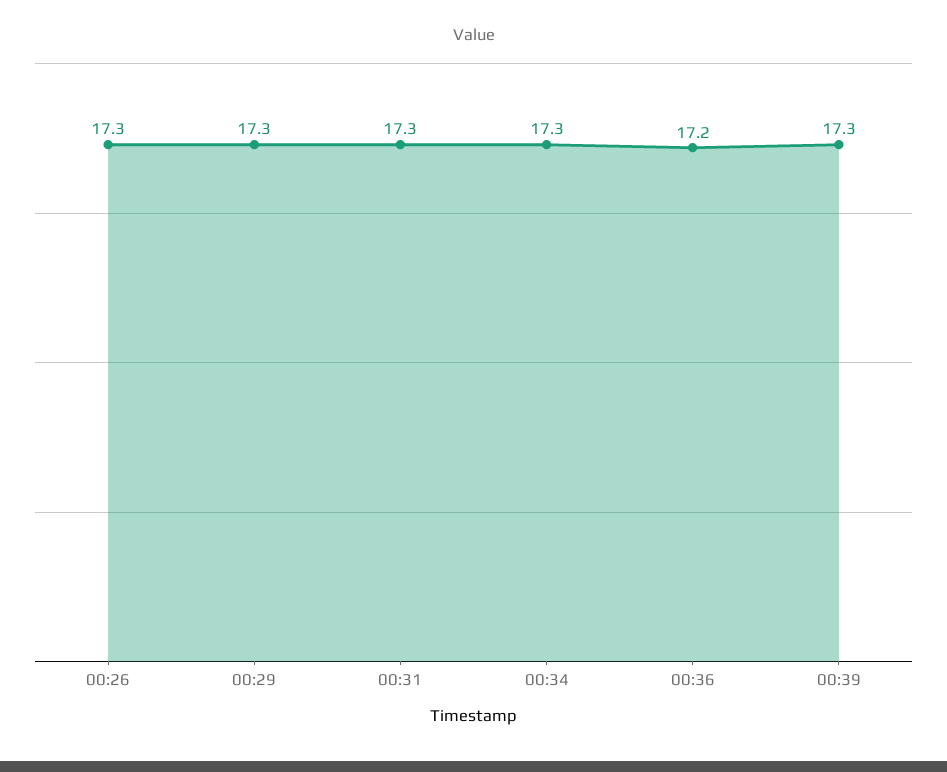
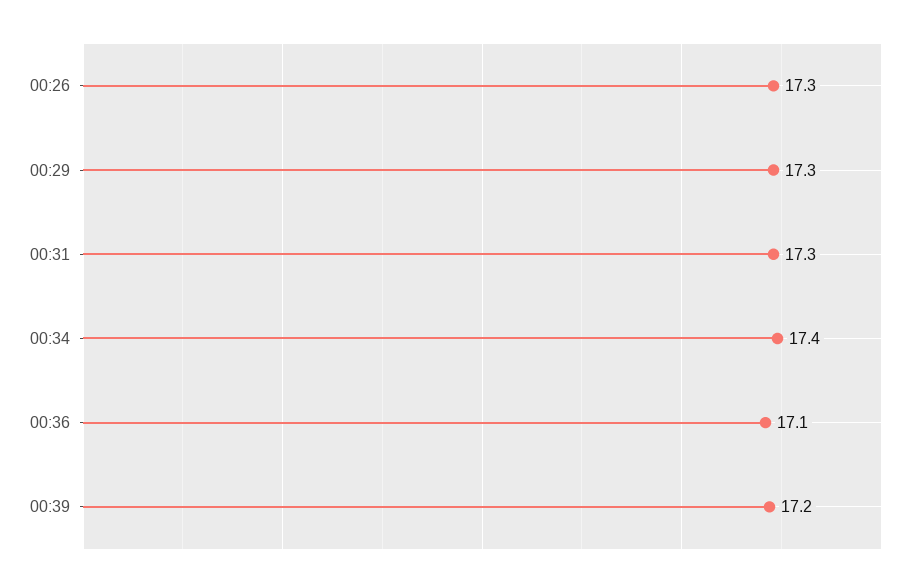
00:34: 17.3 -> 17.4
00:36: 17.2 -> 17.1
00:39: 17.3 -> 17.2

